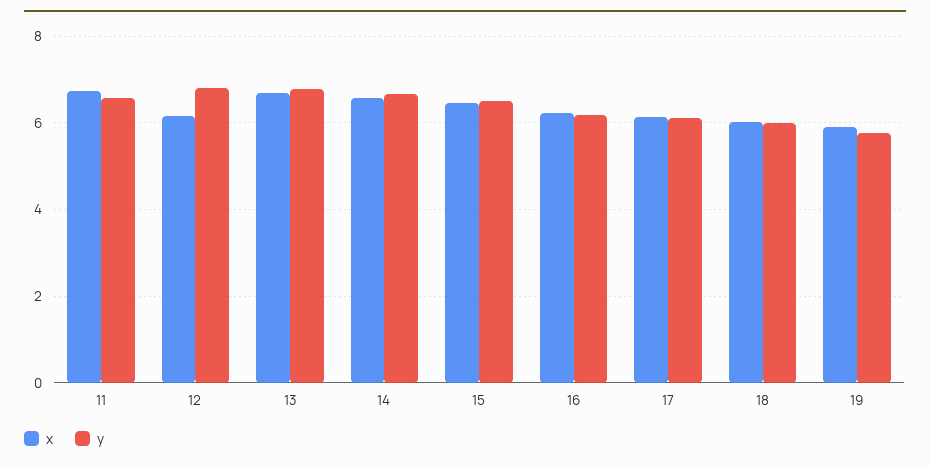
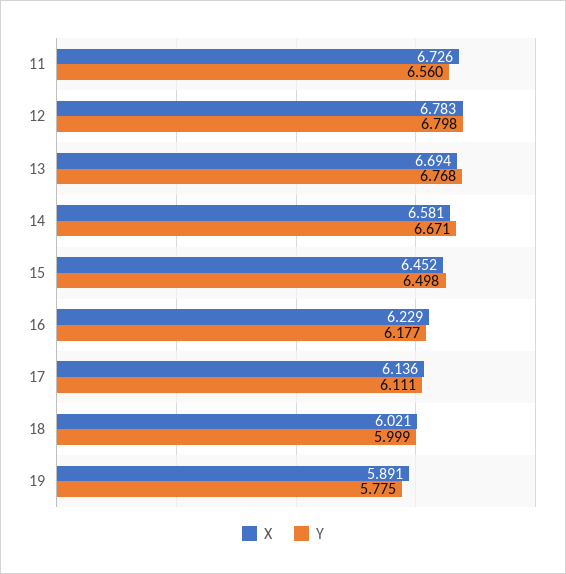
x, 12: 6.2 -> 6.783

